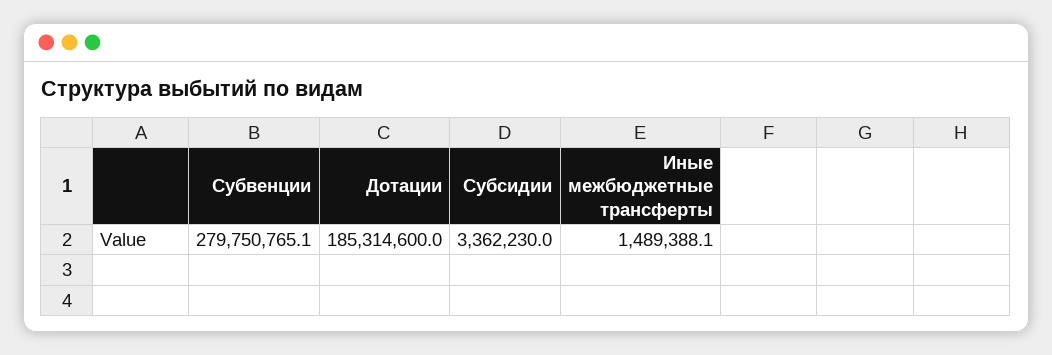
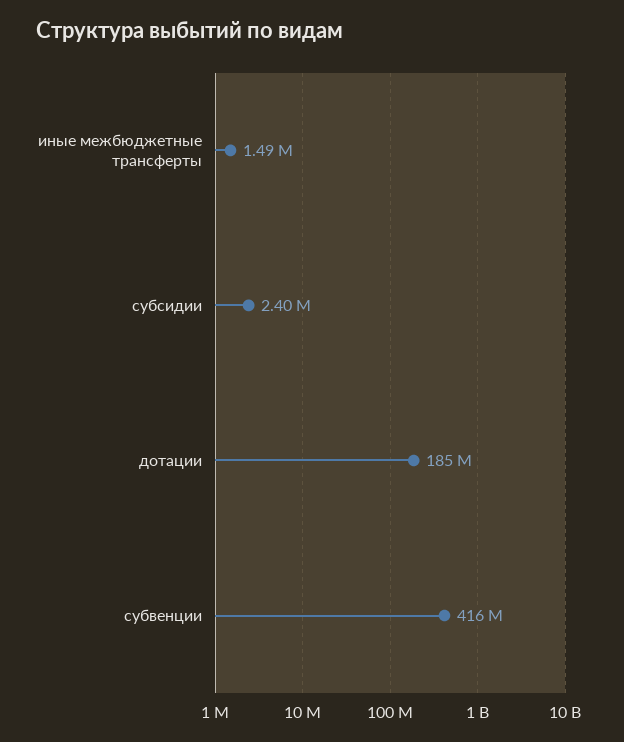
Субвенции: 279750765.1 -> 416000000
Субсидии: 3362230 -> 2400000

